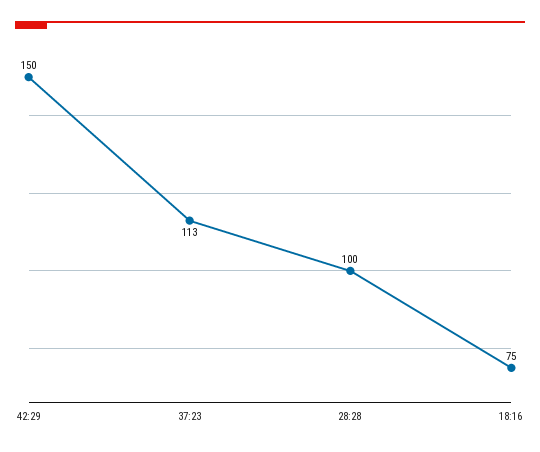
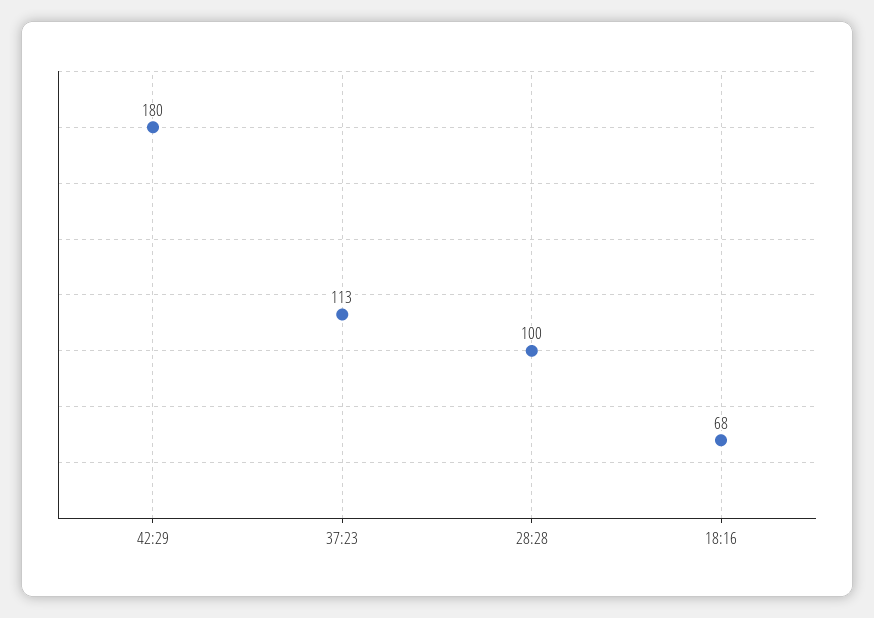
42:29: 150 -> 180
18:16: 75 -> 68

